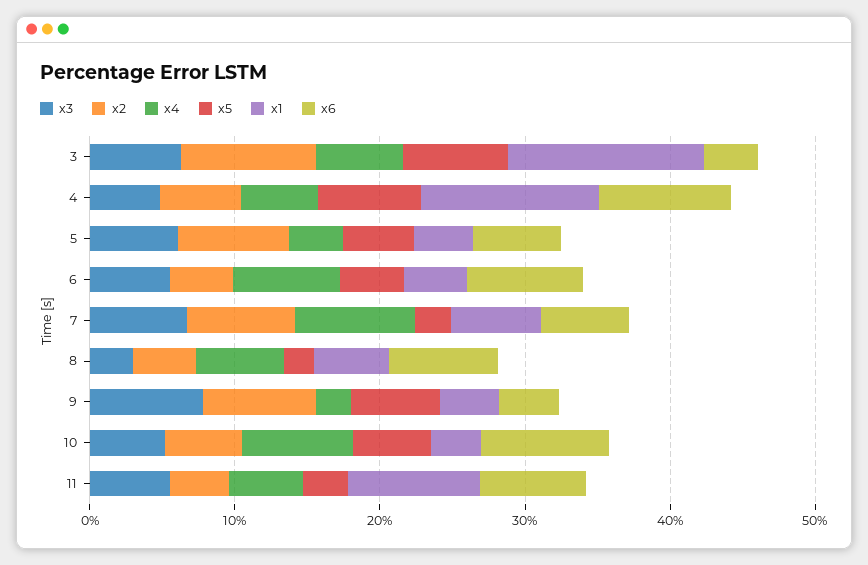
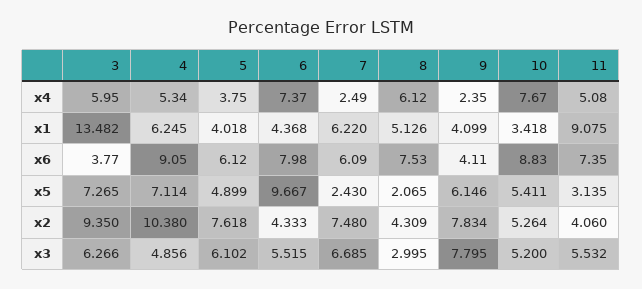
x2, 4: 6 -> 10.38
x1, 4: 12 -> 6.245
x5, 6: 4 -> 9.667
x4, 7: 8 -> 2.49

